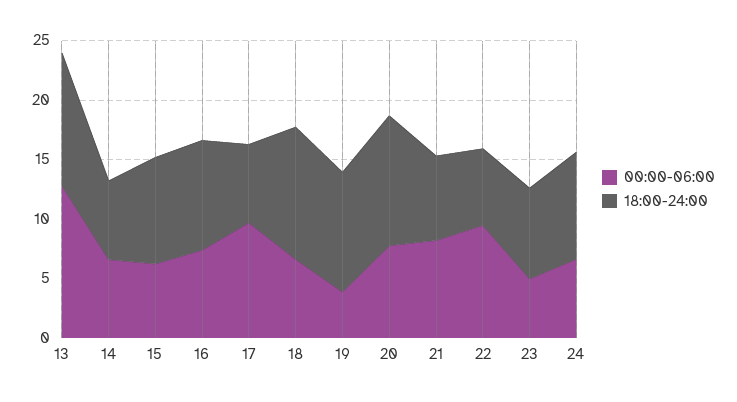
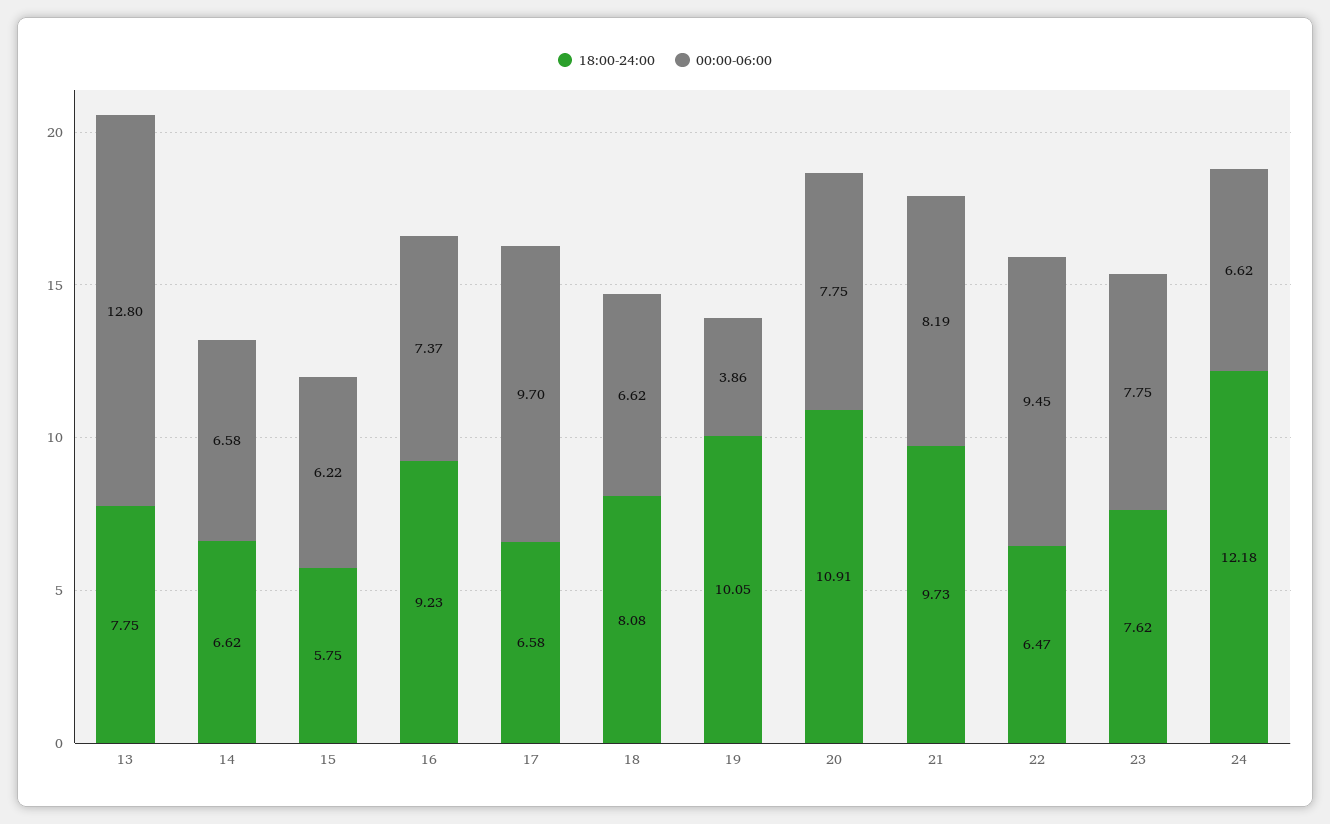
18:00-24:00, 13: 11 -> 7.75
18:00-24:00, 15: 9 -> 5.75
18:00-24:00, 18: 11 -> 8.08
18:00-24:00, 21: 7 -> 9.73
00:00-06:00, 23: 5 -> 7.75
18:00-24:00, 24: 9 -> 12.18

